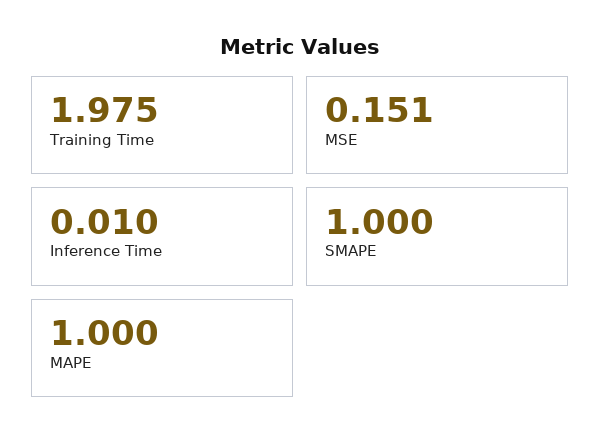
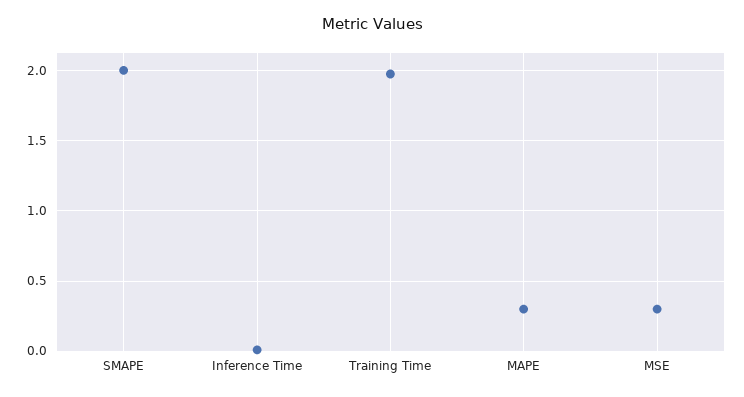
MSE: 0.151 -> 0.3
SMAPE: 1 -> 2
MAPE: 1 -> 0.3

